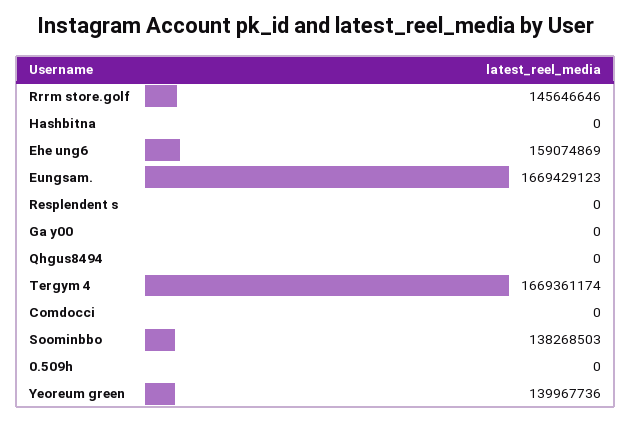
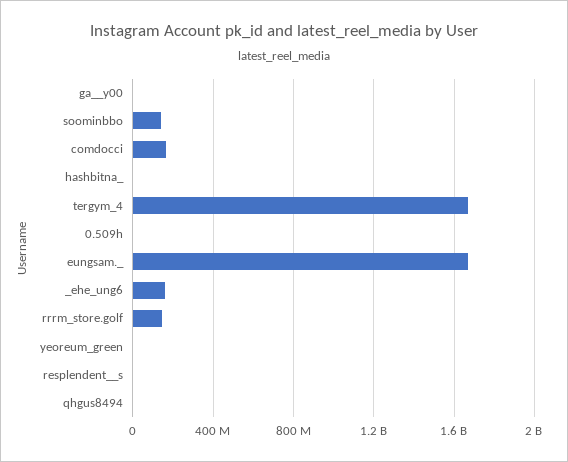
Comdocci: 0 -> 150000000
Yeoreum green: 139967736 -> 0

